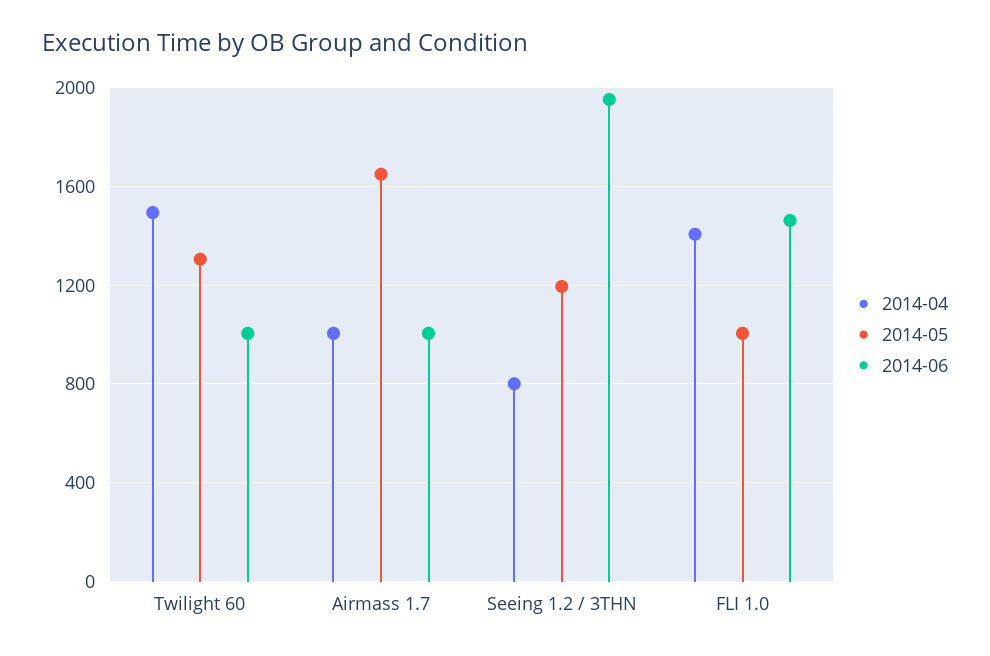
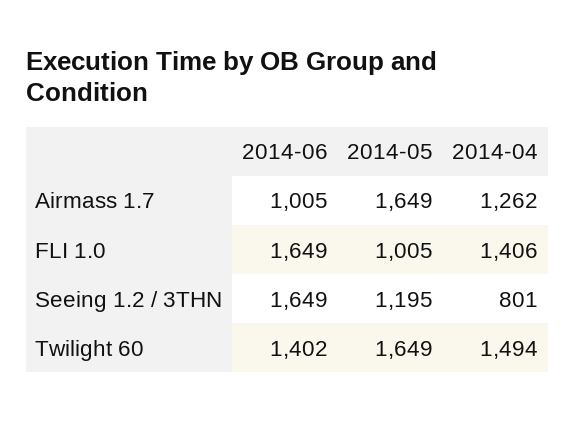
2014-05, Twilight 60: 1300 -> 1649
2014-06, Twilight 60: 1000 -> 1402
2014-04, Airmass 1.7: 1000 -> 1262
2014-06, Seeing 1.2 / 3THN: 1950 -> 1649
2014-06, FLI 1.0: 1450 -> 1649

